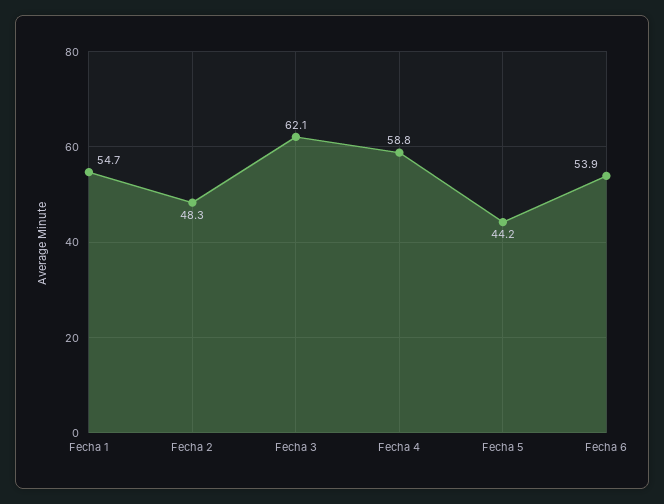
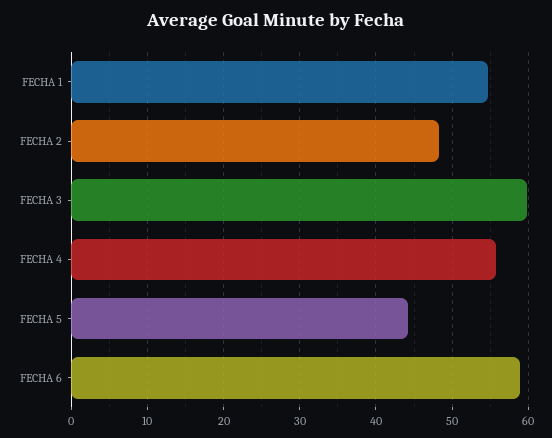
Fecha 3: 62.1 -> 60
Fecha 4: 58.8 -> 56
Fecha 6: 53.9 -> 59

